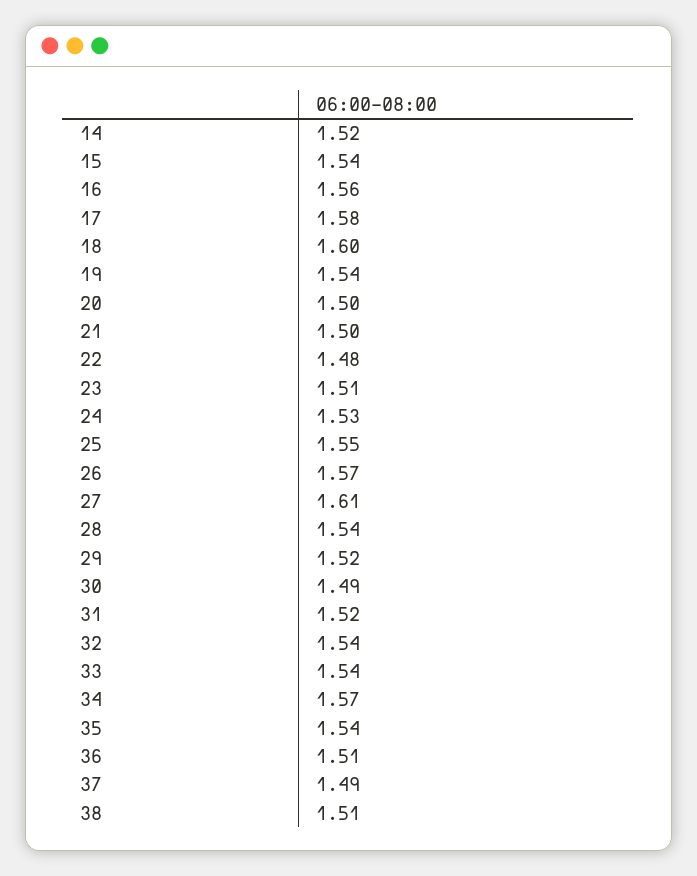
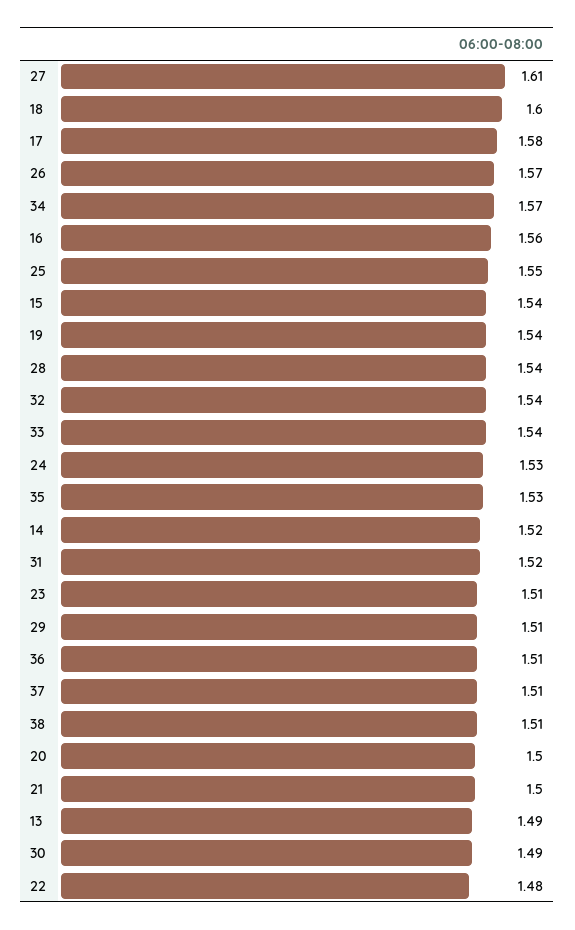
29: 1.52 -> 1.51
35: 1.54 -> 1.53
37: 1.49 -> 1.51
13: none -> 1.49

